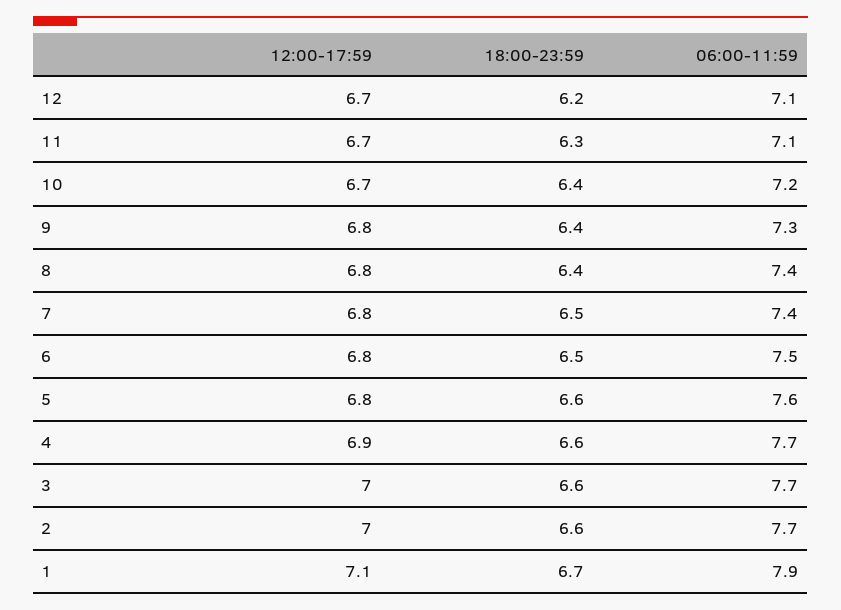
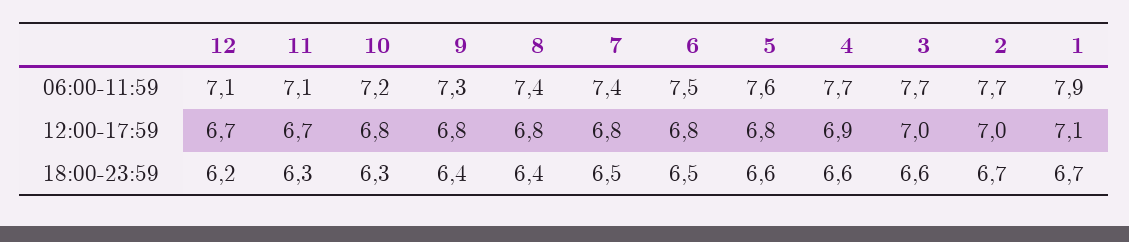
12:00-17:59, 10: 6.7 -> 6.8
18:00-23:59, 10: 6.4 -> 6.3
18:00-23:59, 2: 6.6 -> 6.7

